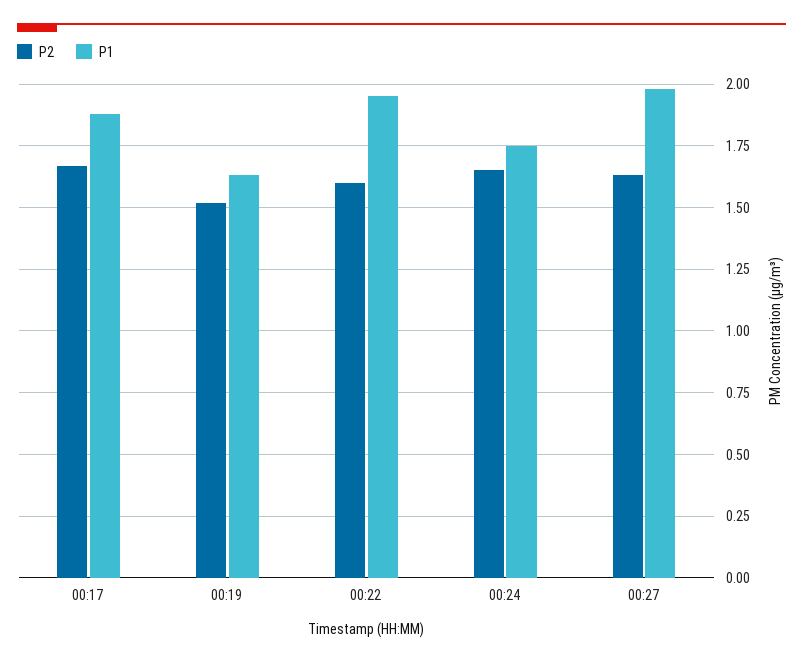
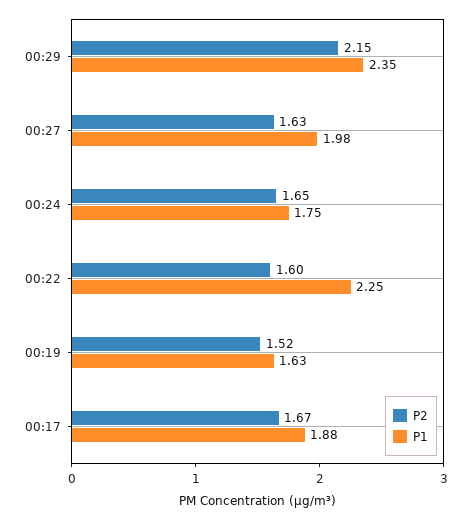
P1, 00:22: 1.95 -> 2.25
P2, 00:29: none -> 2.15
P1, 00:29: none -> 2.35

